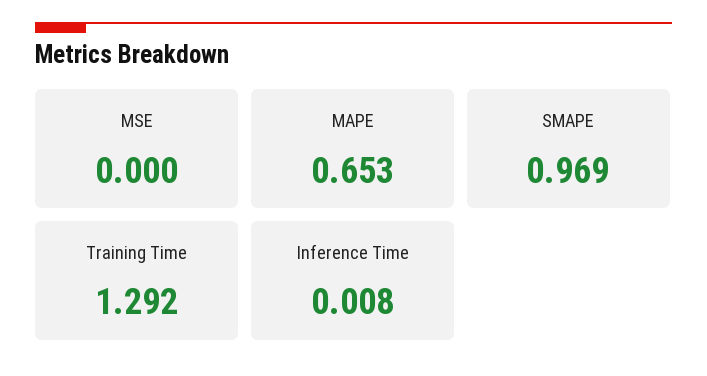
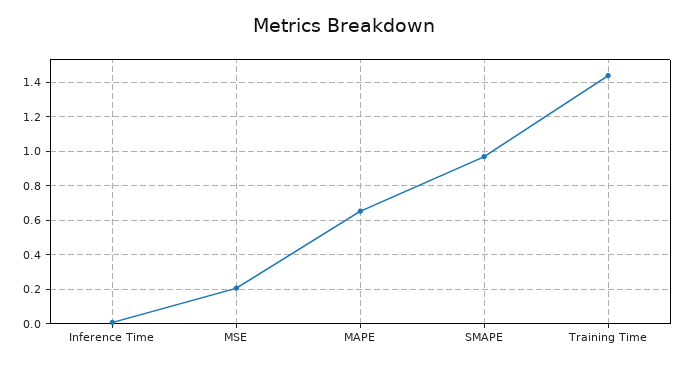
MSE: 0 -> 0.2
Training Time: 1.292 -> 1.45

